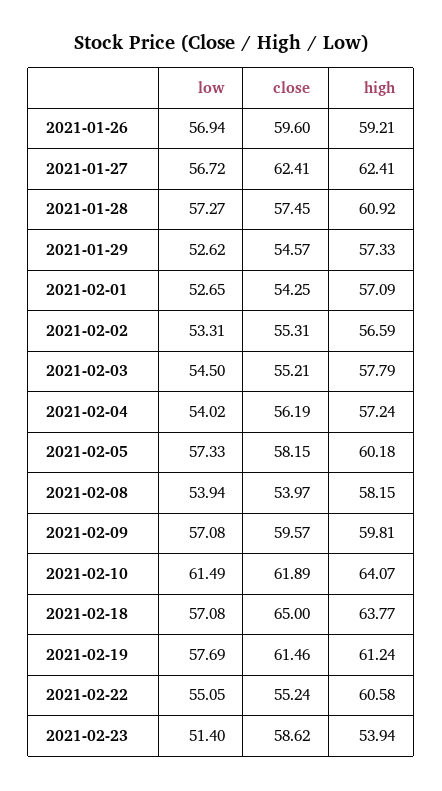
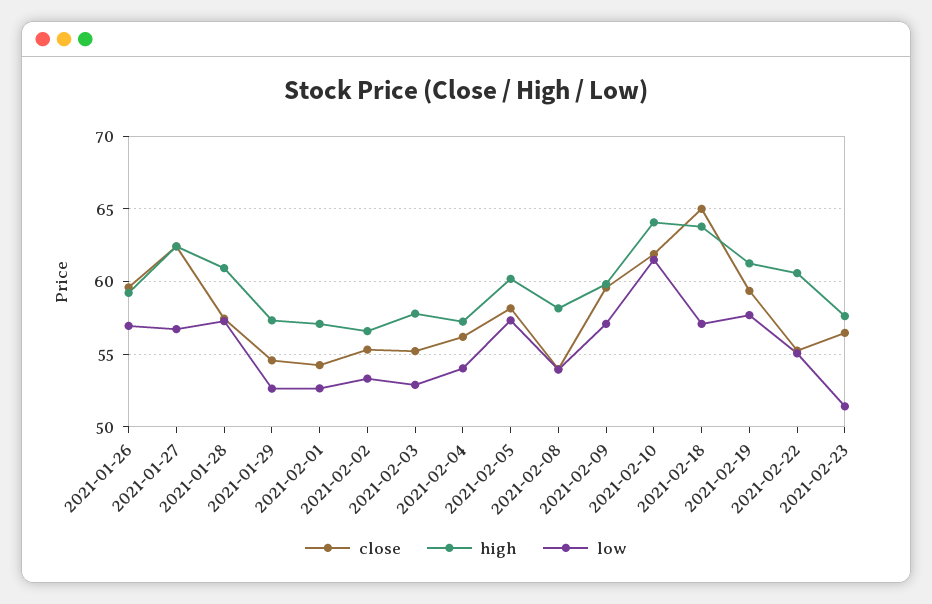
low, 2021-02-03: 54.5 -> 53
close, 2021-02-19: 61.46 -> 59.5
close, 2021-02-23: 58.62 -> 56.5
high, 2021-02-23: 53.94 -> 57.5

